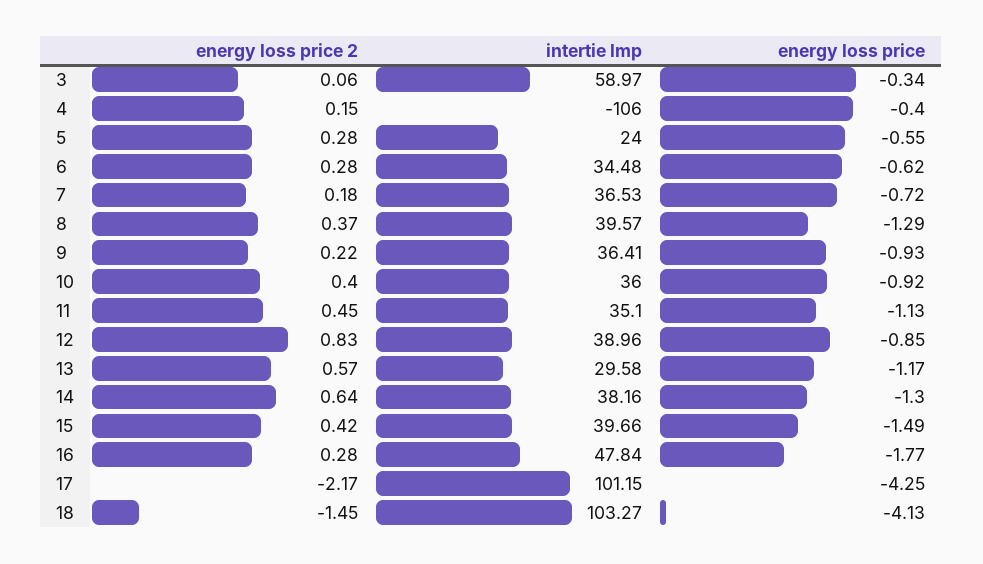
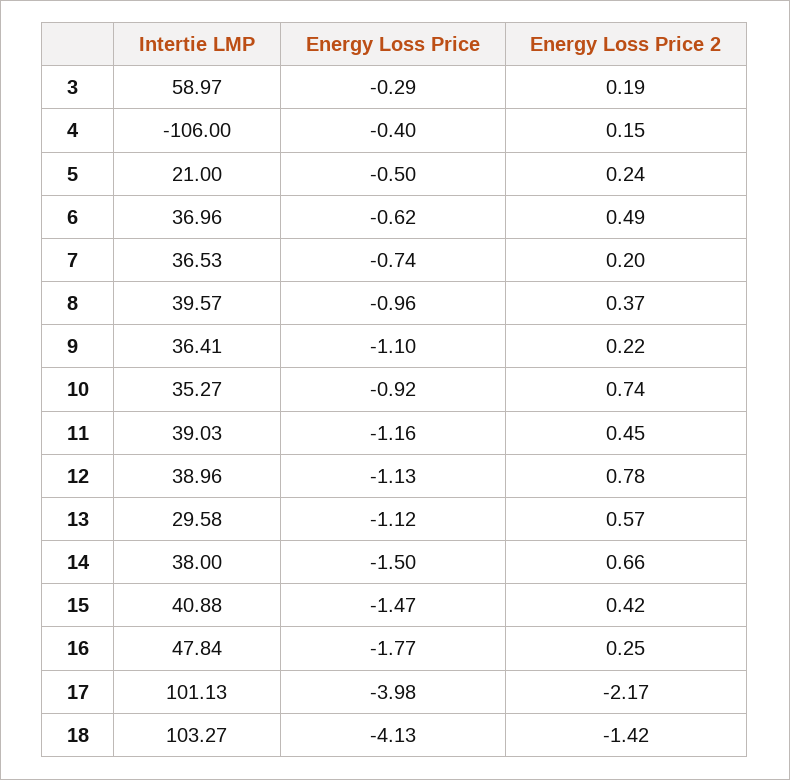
energy loss price 2, 3: 0.06 -> 0.19
energy loss price, 3: -0.34 -> -0.29
energy loss price 2, 5: 0.28 -> 0.24
intertie lmp, 5: 24 -> 21
energy loss price, 5: -0.55 -> -0.5
energy loss price 2, 6: 0.28 -> 0.49
intertie lmp, 6: 34.48 -> 36.96
energy loss price 2, 7: 0.18 -> 0.2
energy loss price, 7: -0.72 -> -0.74
energy loss price, 8: -1.29 -> -0.96
energy loss price, 9: -0.93 -> -1.1
energy loss price 2, 10: 0.4 -> 0.74
intertie lmp, 10: 36 -> 35.27
intertie lmp, 11: 35.1 -> 39.03
energy loss price, 11: -1.13 -> -1.16
energy loss price 2, 12: 0.83 -> 0.78
energy loss price, 12: -0.85 -> -1.13
energy loss price, 13: -1.17 -> -1.12
energy loss price 2, 14: 0.64 -> 0.66
intertie lmp, 14: 38.16 -> 38
energy loss price, 14: -1.3 -> -1.5
intertie lmp, 15: 39.66 -> 40.88
energy loss price, 15: -1.49 -> -1.47
energy loss price 2, 16: 0.28 -> 0.25
intertie lmp, 17: 101.15 -> 101.13
energy loss price, 17: -4.25 -> -3.98
energy loss price 2, 18: -1.45 -> -1.42

